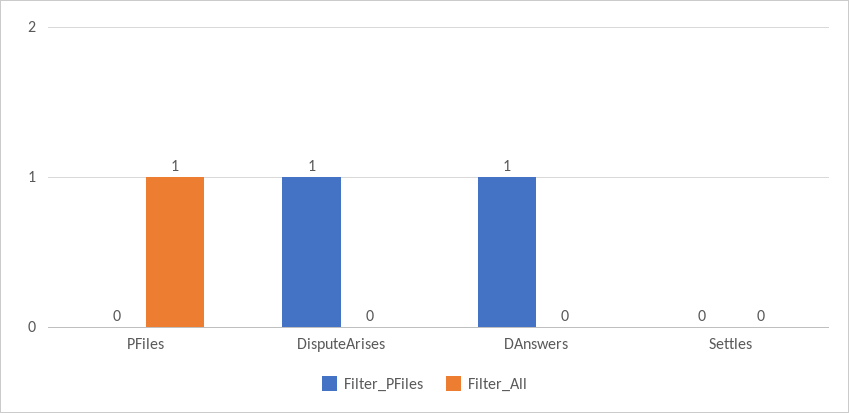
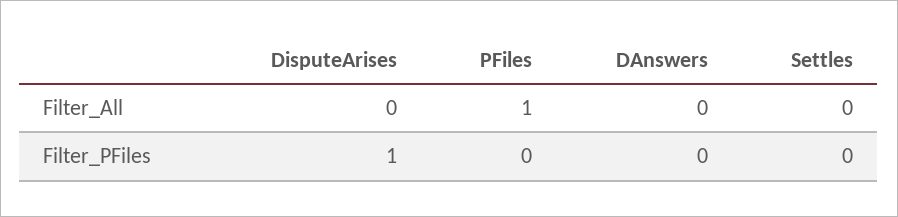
Filter_PFiles, DAnswers: 1 -> 0

